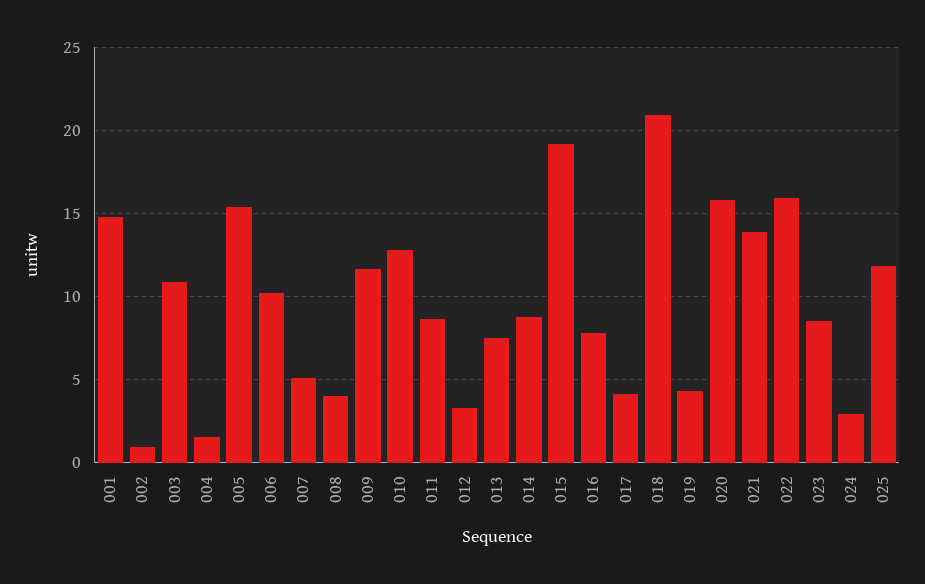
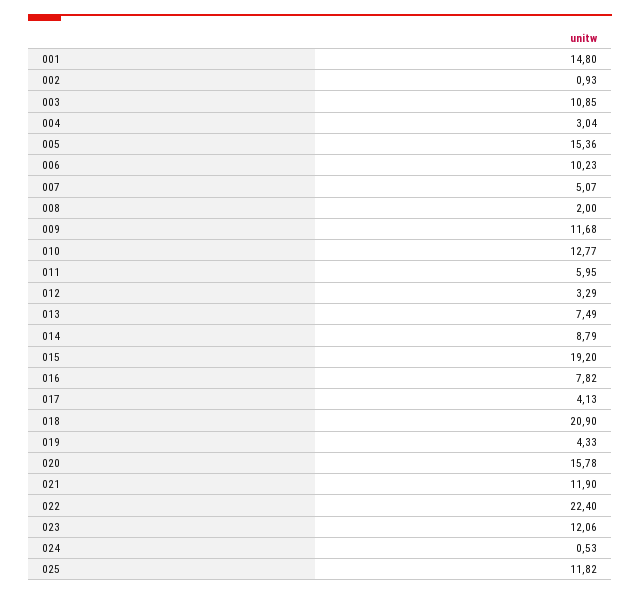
004: 1.5 -> 3.04
008: 4 -> 2
011: 8.5 -> 5.95
021: 14 -> 11.9
022: 16 -> 22.4
023: 8.5 -> 12.06
024: 3 -> 0.53

